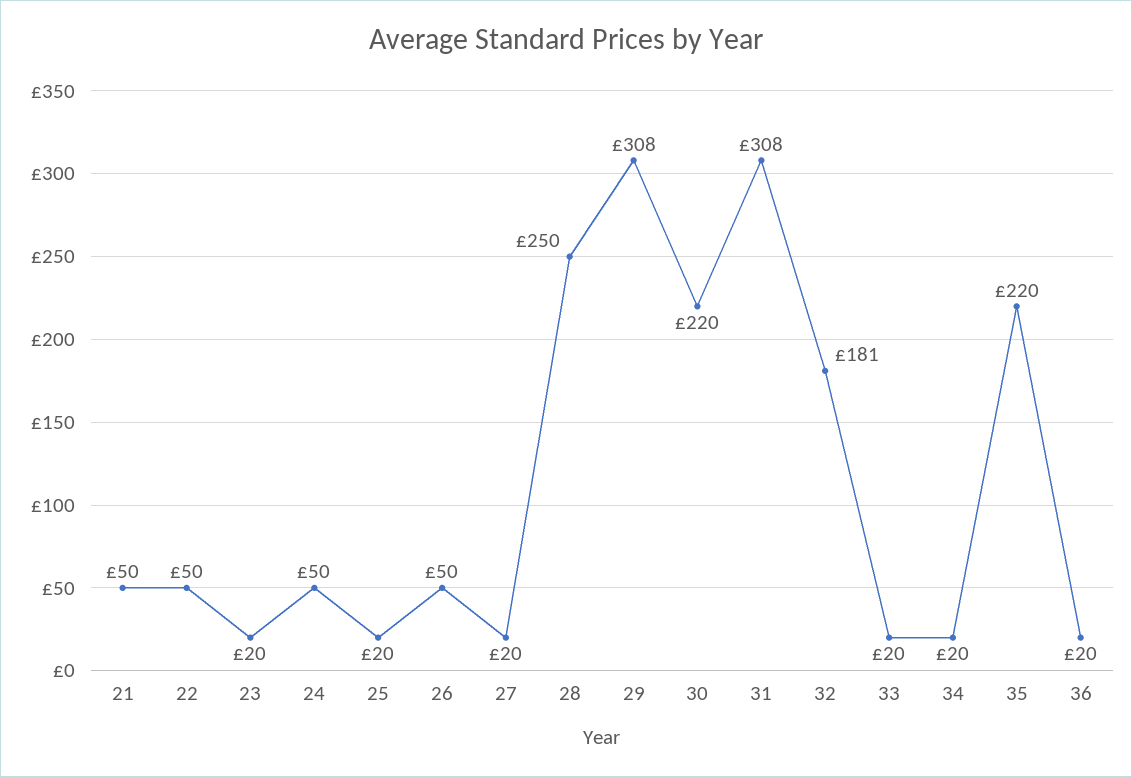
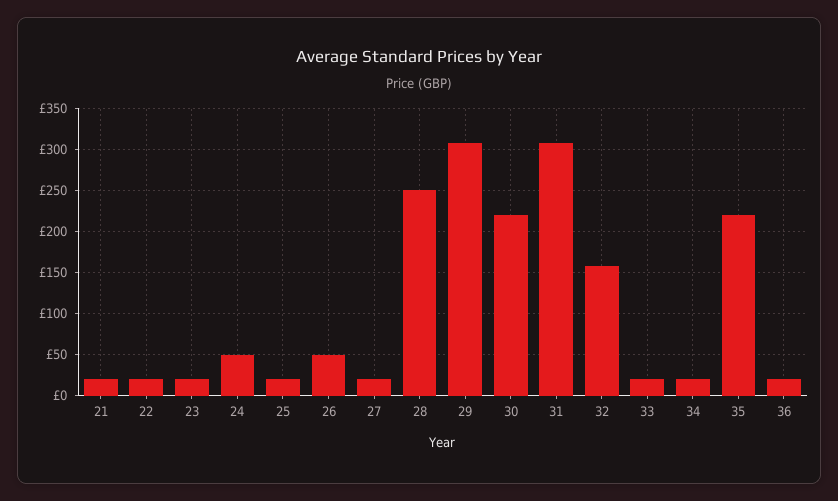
21: 50 -> 20
22: 50 -> 20
32: 181 -> 160

